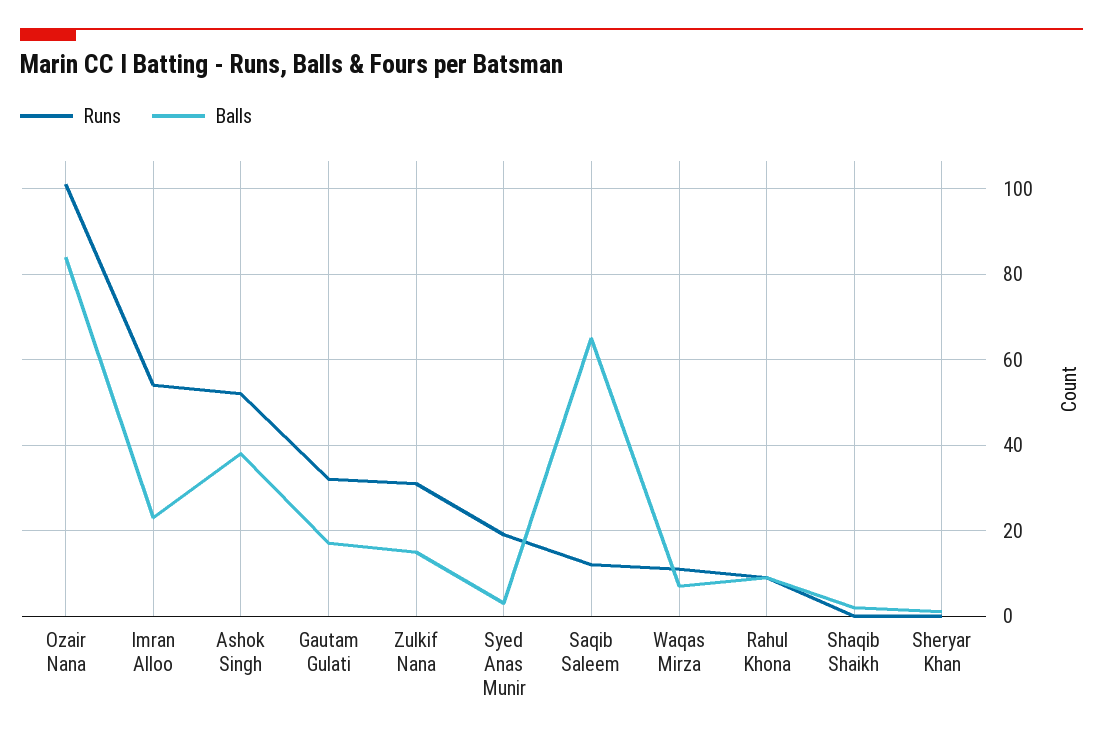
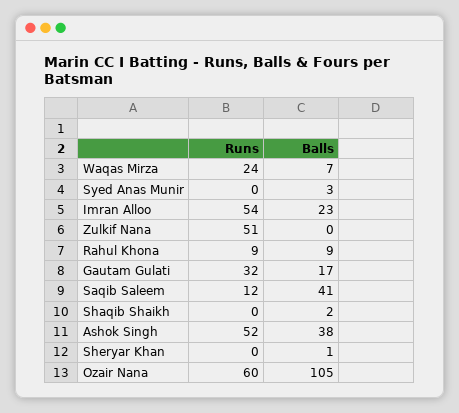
Runs, Ozair Nana: 100 -> 60
Balls, Ozair Nana: 85 -> 105
Runs, Zulkif Nana: 30 -> 51
Balls, Zulkif Nana: 15 -> 0
Runs, Syed Anas Munir: 20 -> 0
Balls, Saqib Saleem: 65 -> 41
Runs, Waqas Mirza: 10 -> 24

